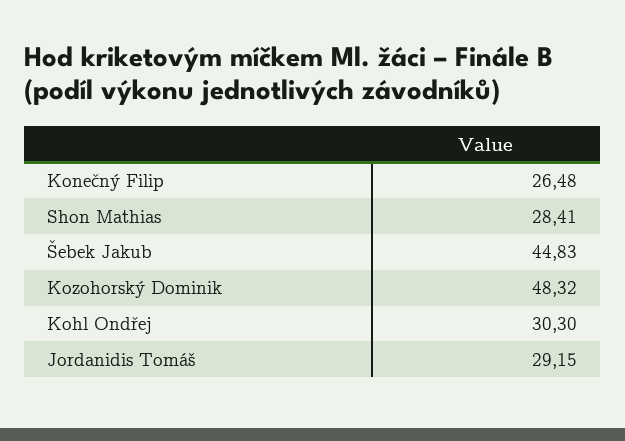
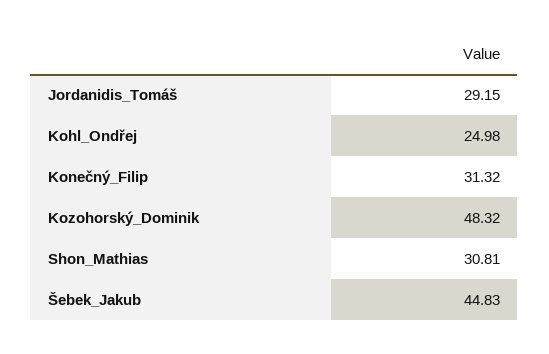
Konečný Filip: 26.48 -> 31.32
Shon Mathias: 28.41 -> 30.81
Kohl Ondřej: 30.3 -> 24.98

